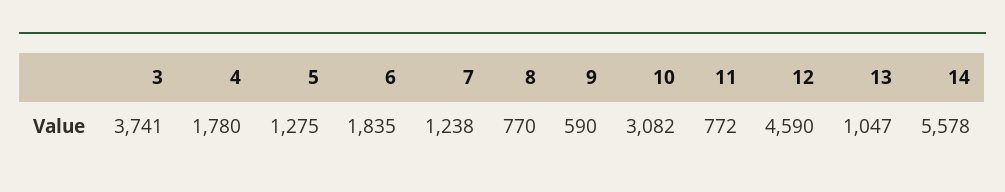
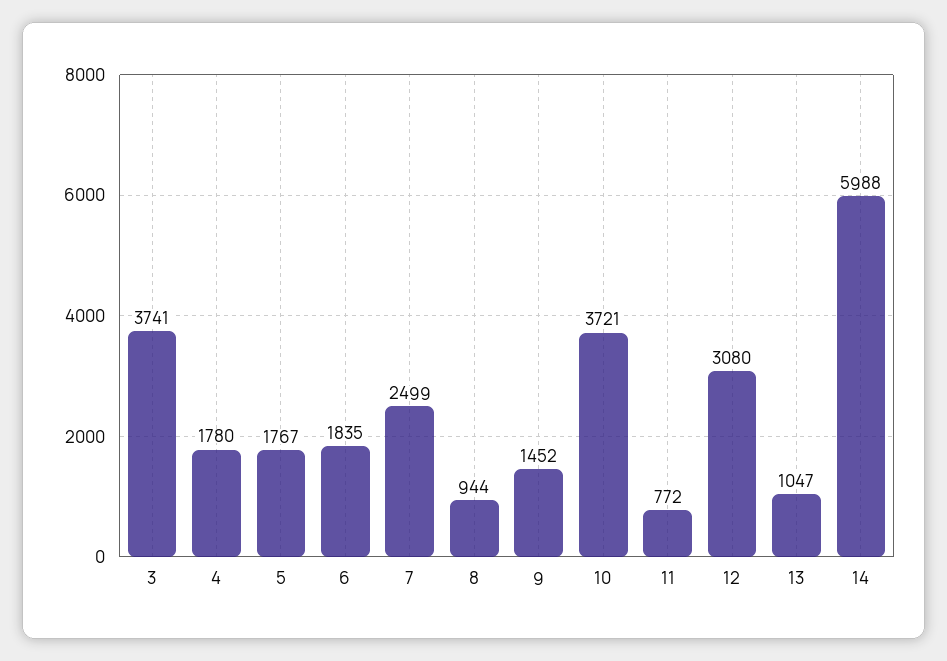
5: 1275 -> 1767
7: 1238 -> 2499
8: 770 -> 944
9: 590 -> 1452
10: 3082 -> 3721
12: 4590 -> 3080
14: 5578 -> 5988

